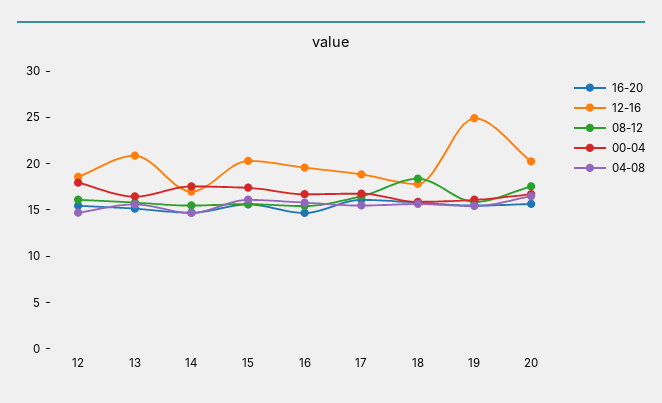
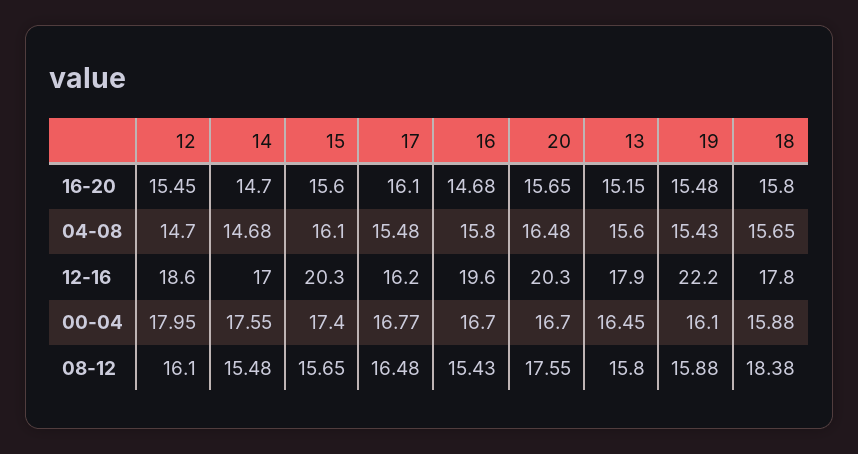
12-16, 13: 21 -> 17.9
12-16, 17: 19 -> 16.2
12-16, 19: 25 -> 22.2

